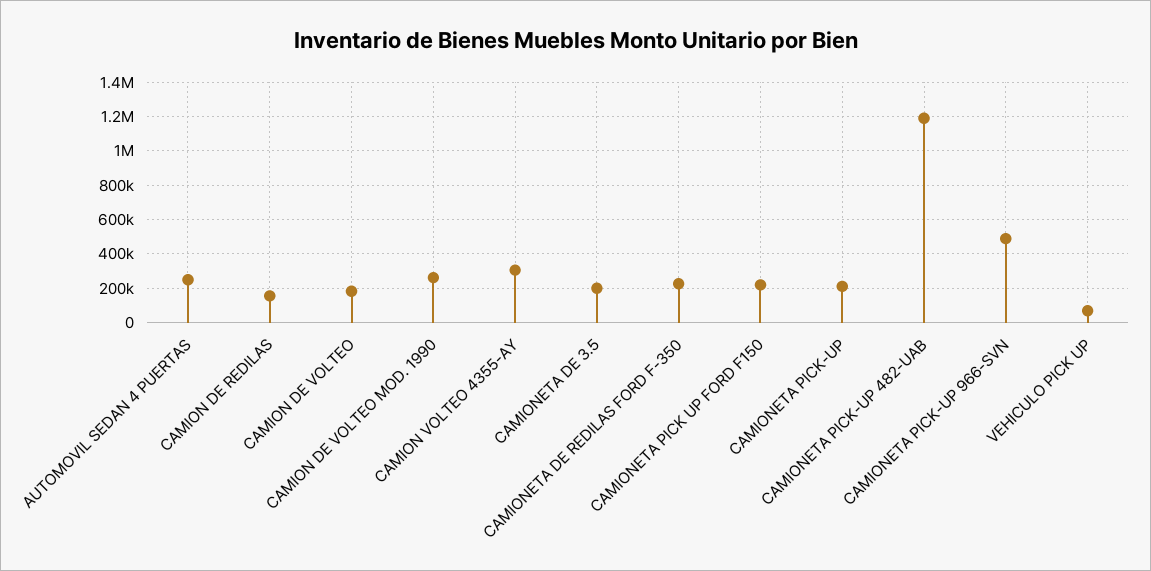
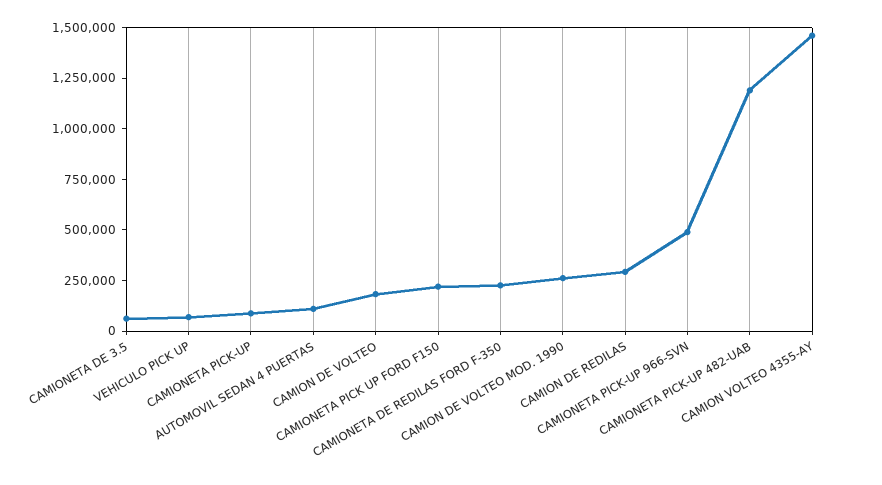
AUTOMOVIL SEDAN 4 PUERTAS: 250000 -> 100000
CAMION DE REDILAS: 150000 -> 300000
CAMION VOLTEO 4355-AY: 300000 -> 1450000
CAMIONETA DE 3.5: 200000 -> 50000
CAMIONETA PICK-UP: 200000 -> 100000

